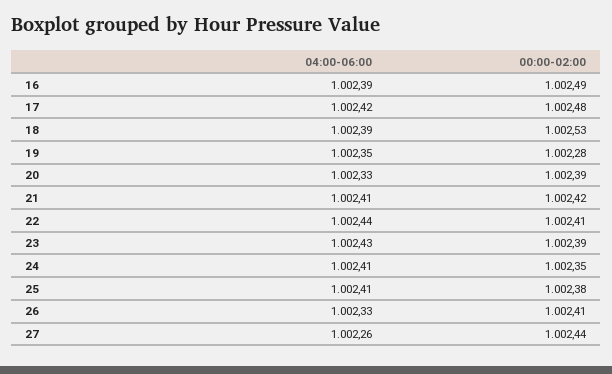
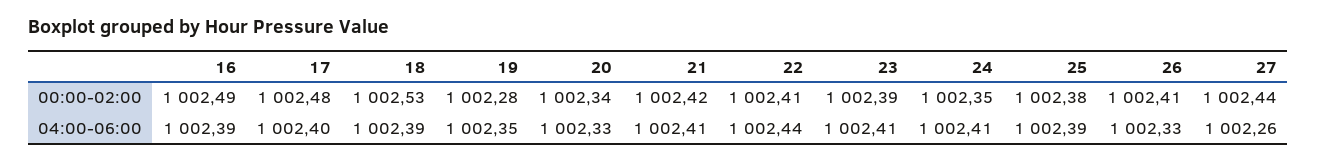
04:00-06:00, 17: 1002.42 -> 1002.4
00:00-02:00, 20: 1002.39 -> 1002.34
04:00-06:00, 23: 1002.43 -> 1002.41
04:00-06:00, 25: 1002.41 -> 1002.39

